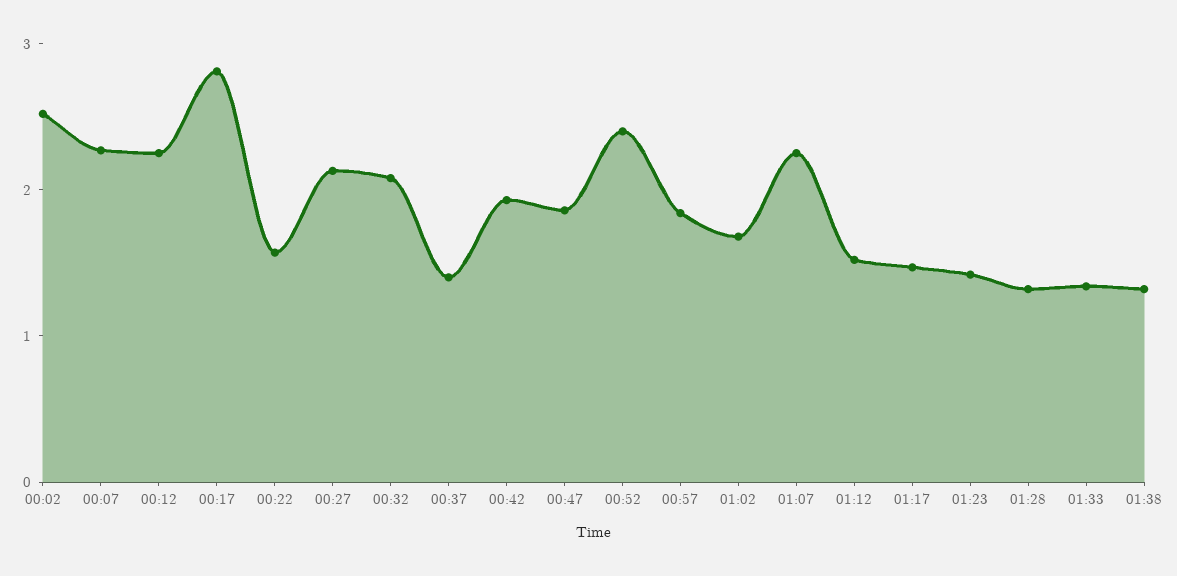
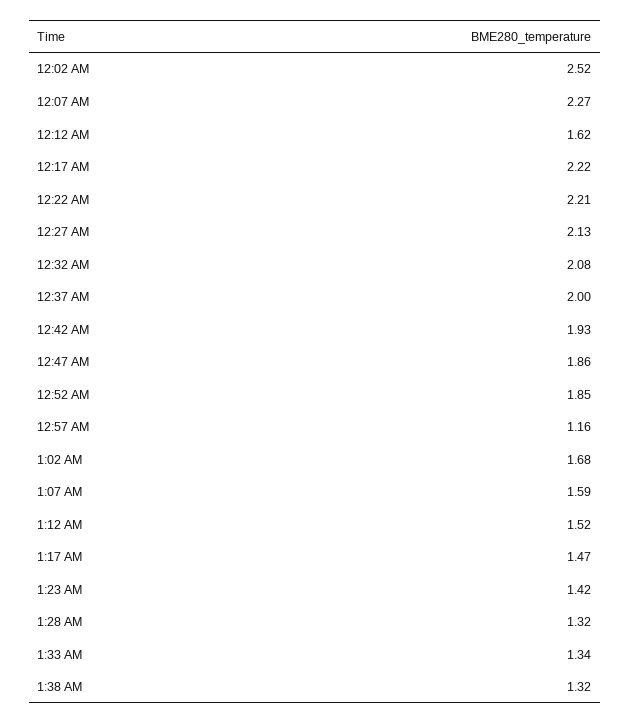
00:12: 2.2 -> 1.62
00:17: 2.8 -> 2.22
00:22: 1.6 -> 2.21
00:37: 1.4 -> 2
00:52: 2.4 -> 1.85
00:57: 1.8 -> 1.16
01:07: 2.2 -> 1.59

